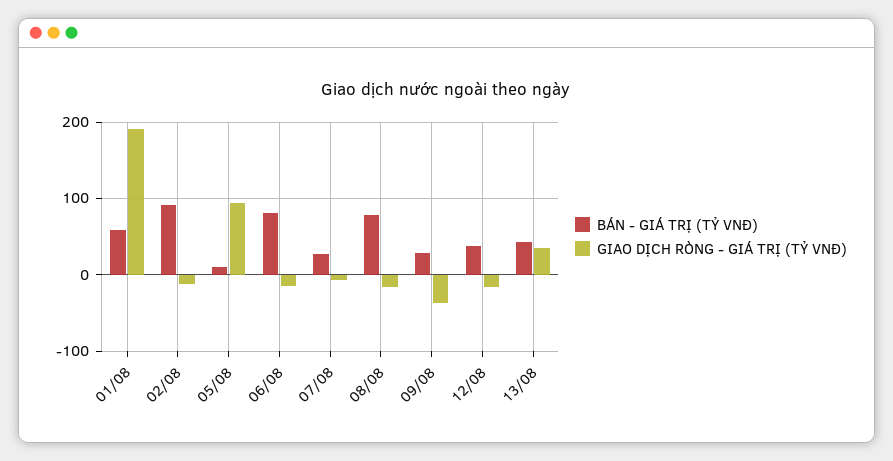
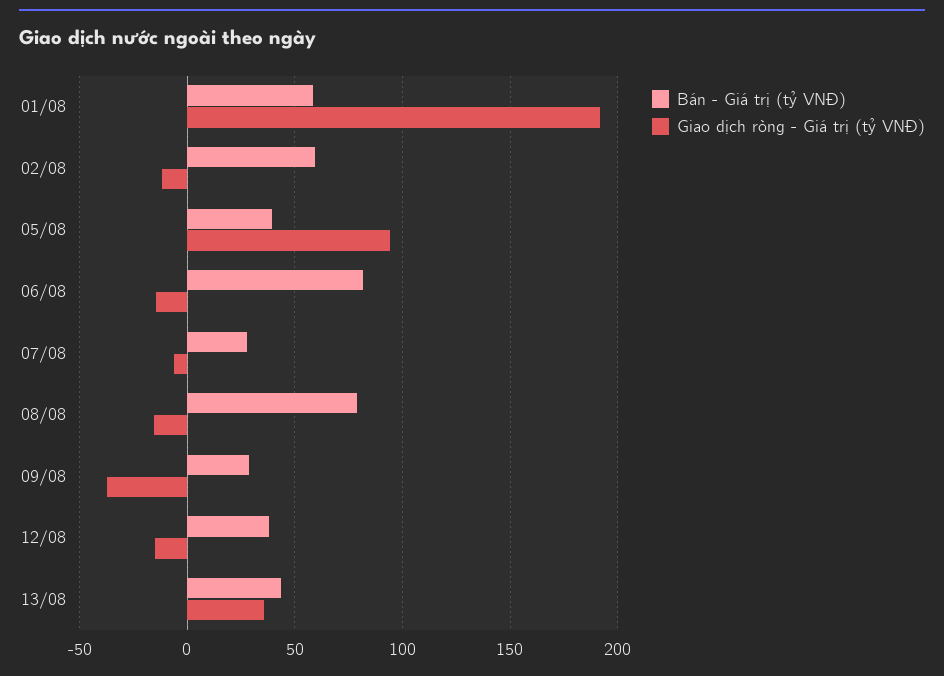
BÁN - GIÁ TRỊ (TỶ VNĐ), 02/08: 90 -> 60
BÁN - GIÁ TRỊ (TỶ VNĐ), 05/08: 10 -> 40

